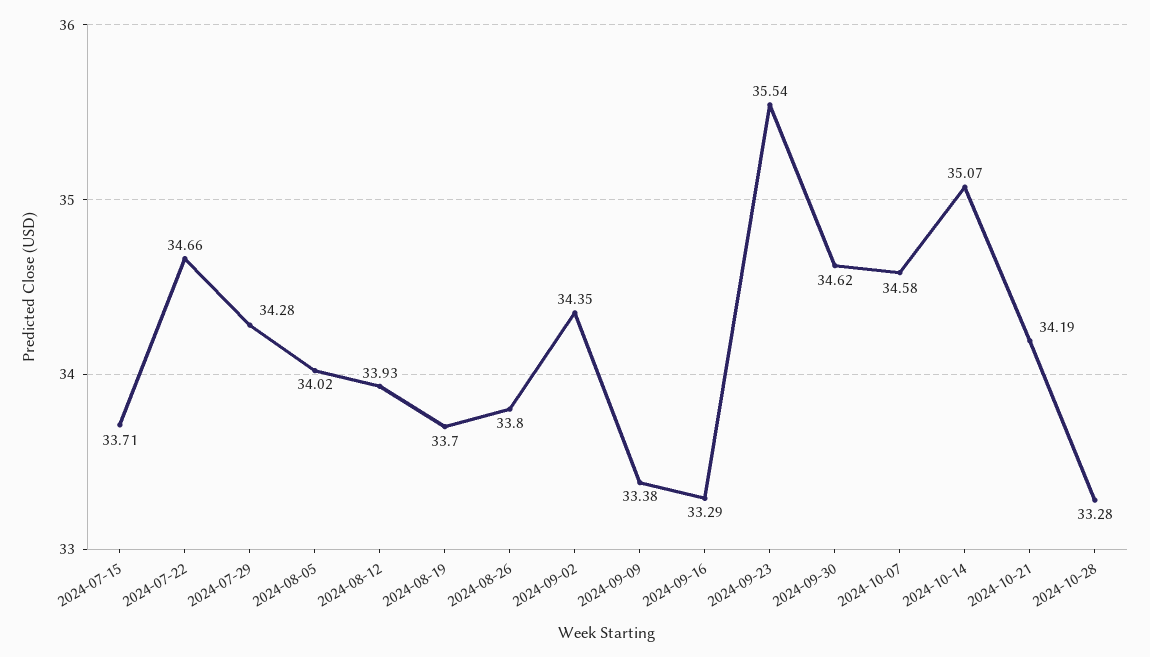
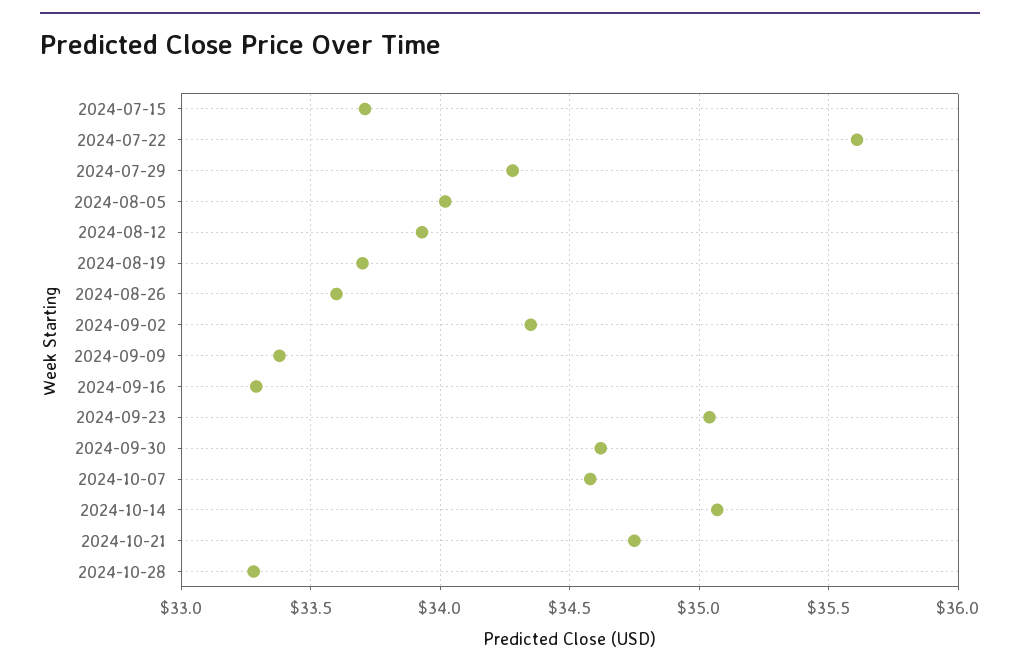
2024-07-22: 34.66 -> 35.6
2024-08-26: 33.8 -> 33.6
2024-09-23: 35.54 -> 35.05
2024-10-21: 34.19 -> 34.75

